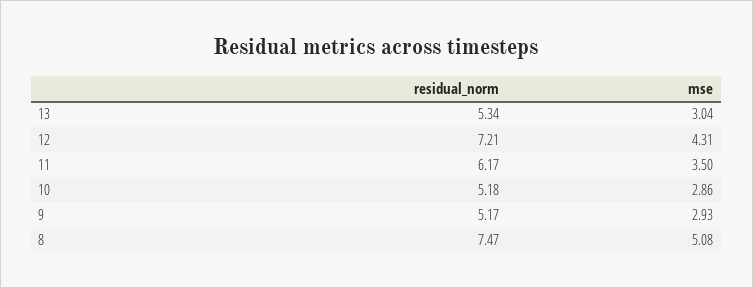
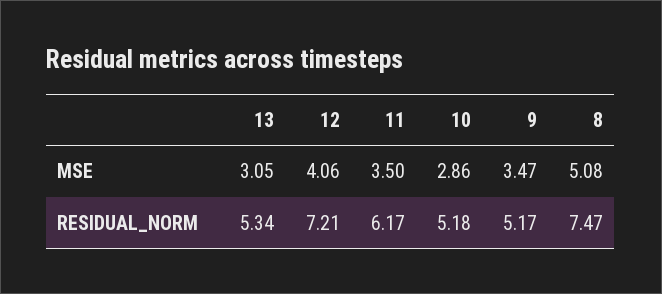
mse, 13: 3.04 -> 3.05
mse, 12: 4.31 -> 4.06
mse, 9: 2.93 -> 3.47

